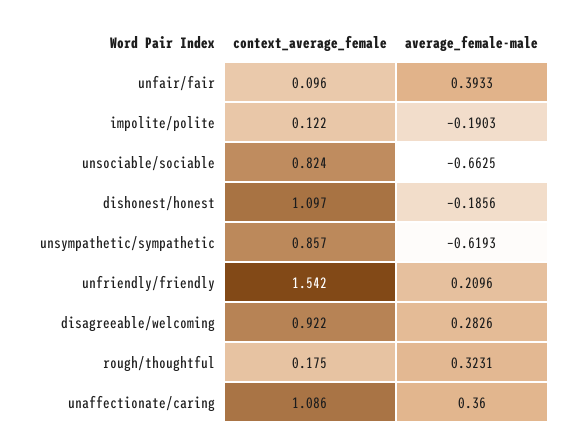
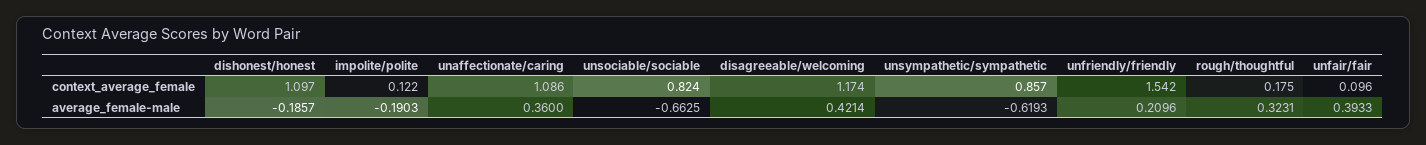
average_female-male, dishonest/honest: -0.1856 -> -0.1857
context_average_female, disagreeable/welcoming: 0.922 -> 1.174
average_female-male, disagreeable/welcoming: 0.2826 -> 0.4214

